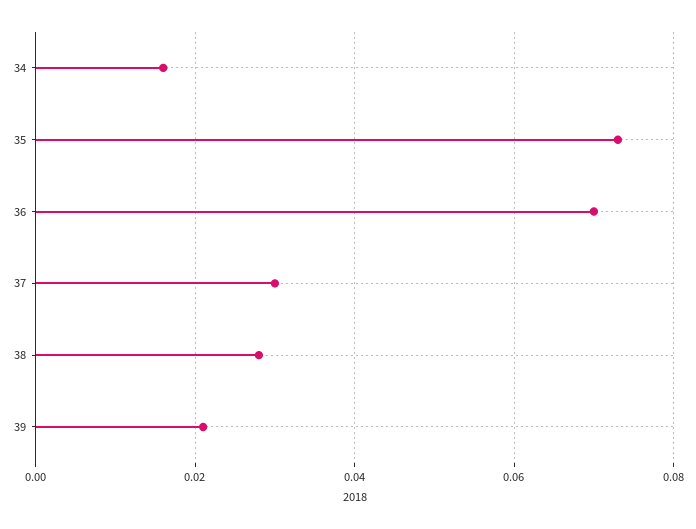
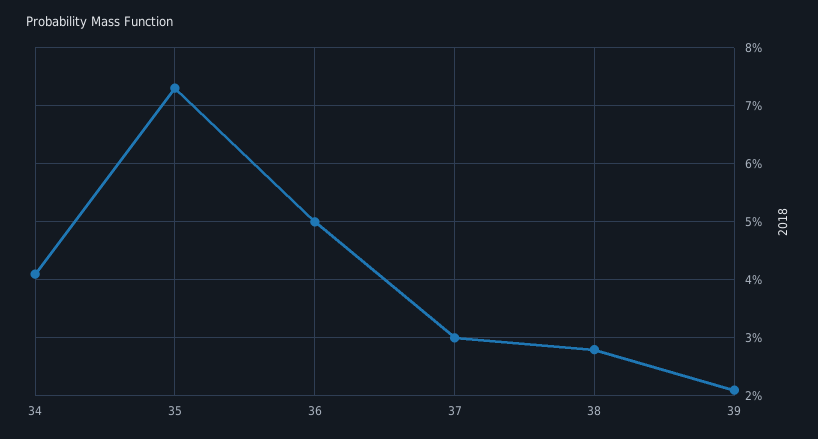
34: 0.015 -> 0.04
36: 0.07 -> 0.05

